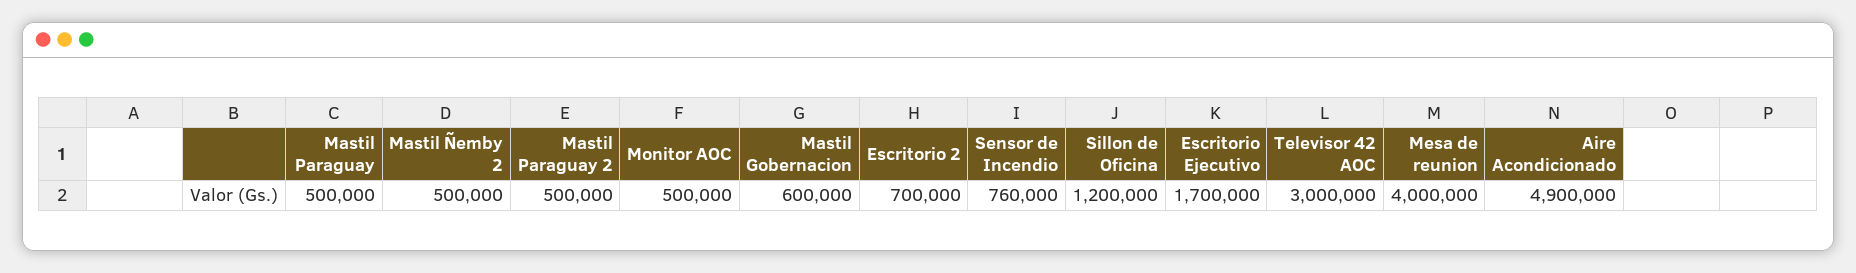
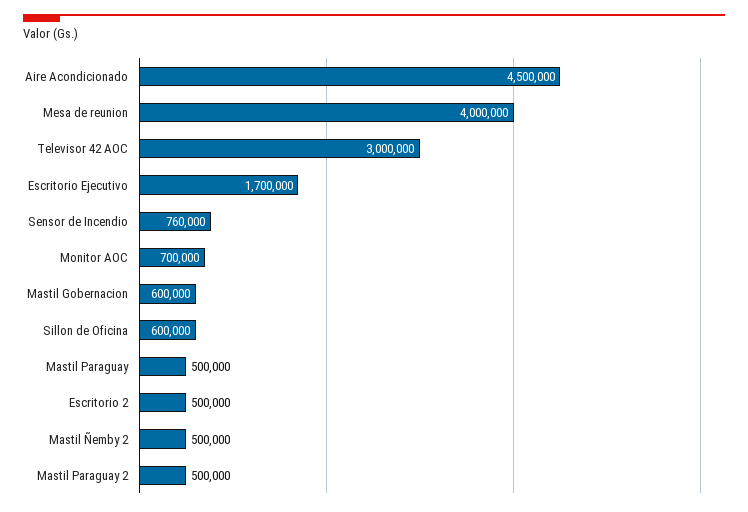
Monitor AOC: 500000 -> 700000
Escritorio 2: 700000 -> 500000
Sillon de Oficina: 1200000 -> 600000
Aire Acondicionado: 4900000 -> 4500000

